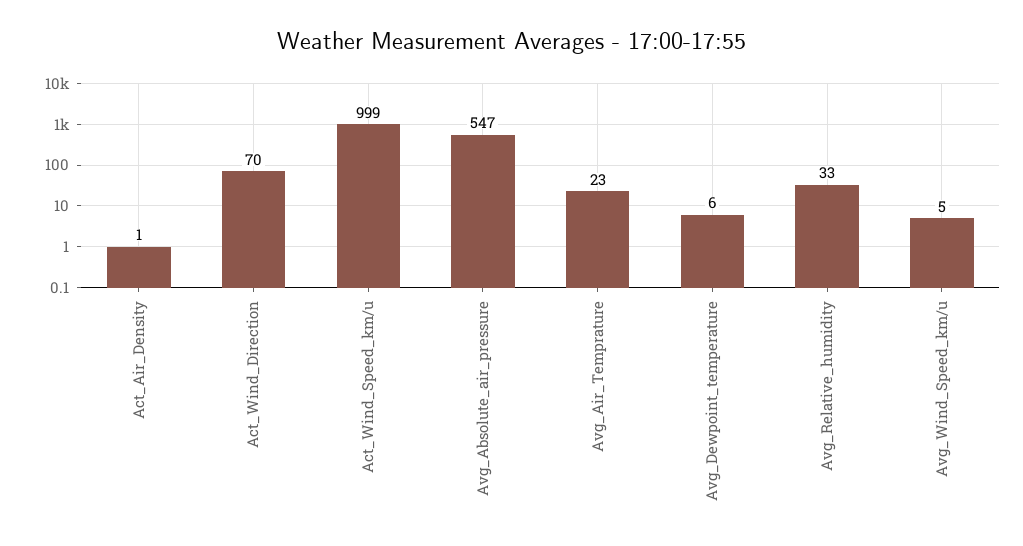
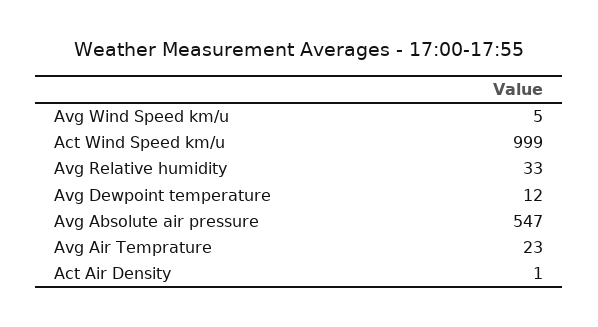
Act_Wind_Direction: 70 -> none
Avg_Dewpoint_temperature: 6 -> 12

